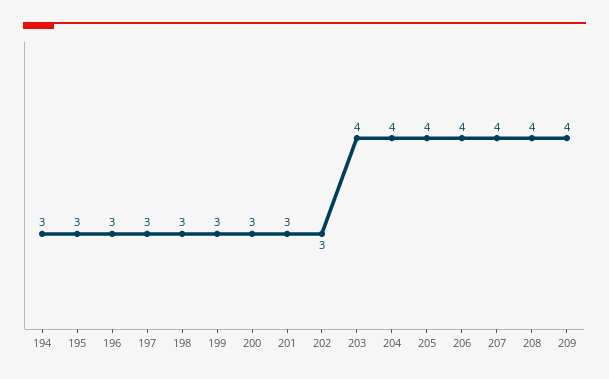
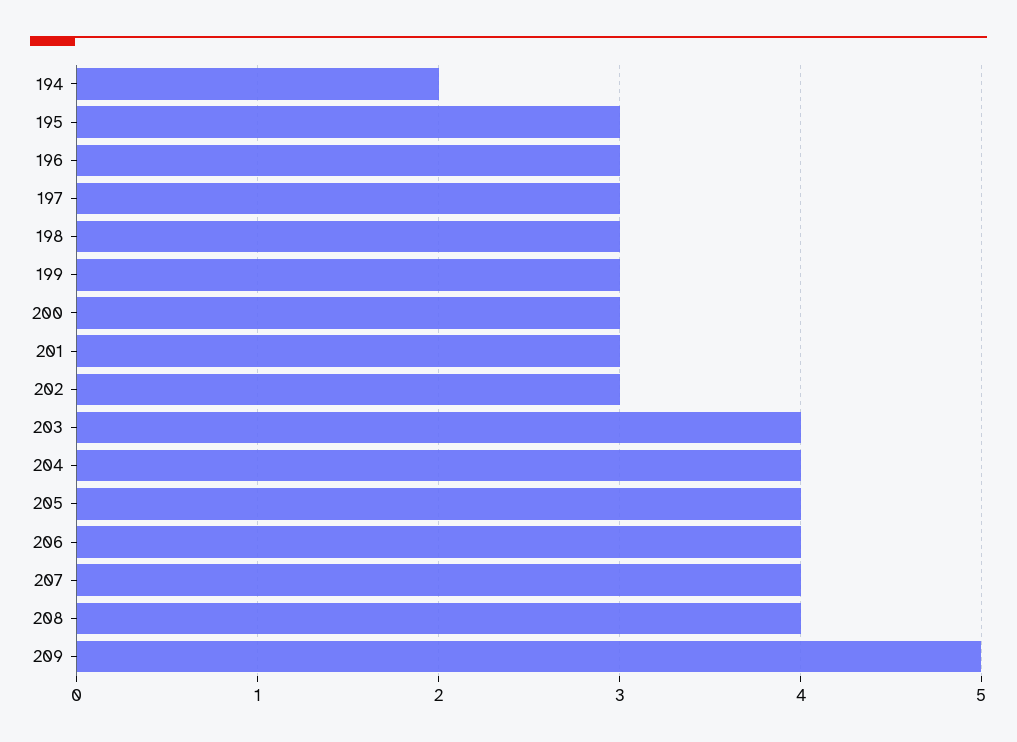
194: 3 -> 2
209: 4 -> 5

